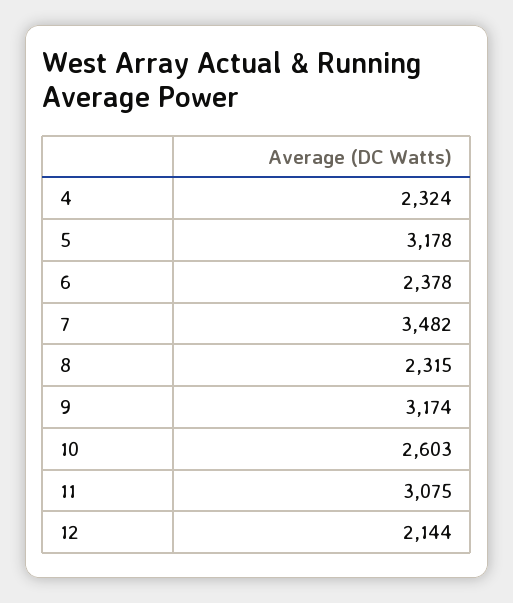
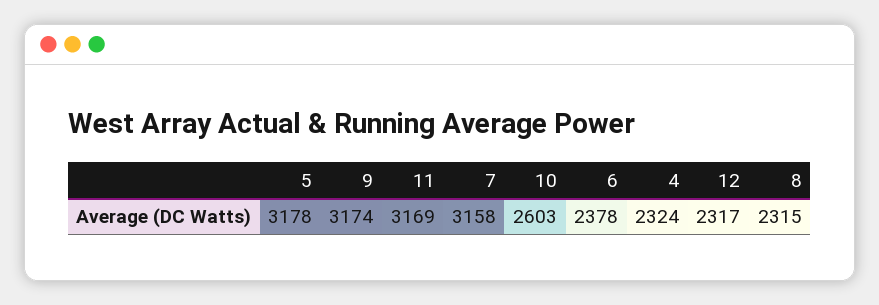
7: 3482 -> 3158
11: 3075 -> 3169
12: 2144 -> 2317

